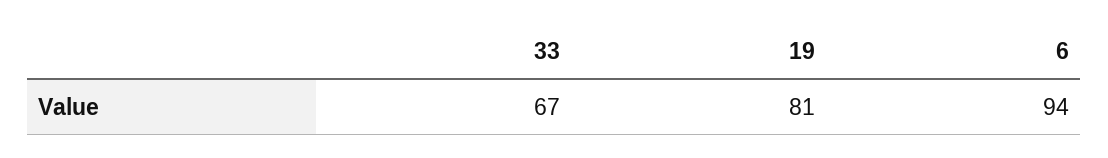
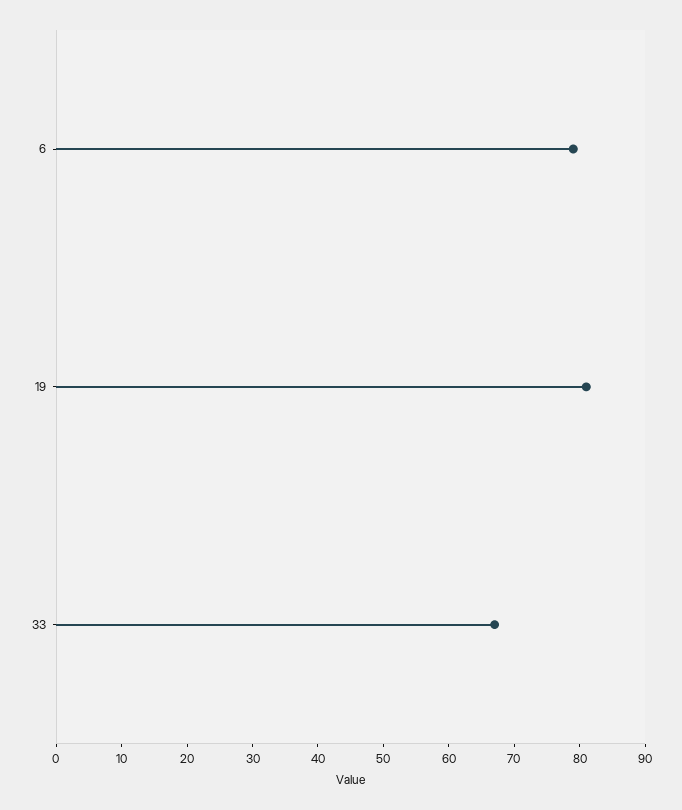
6: 94 -> 80

